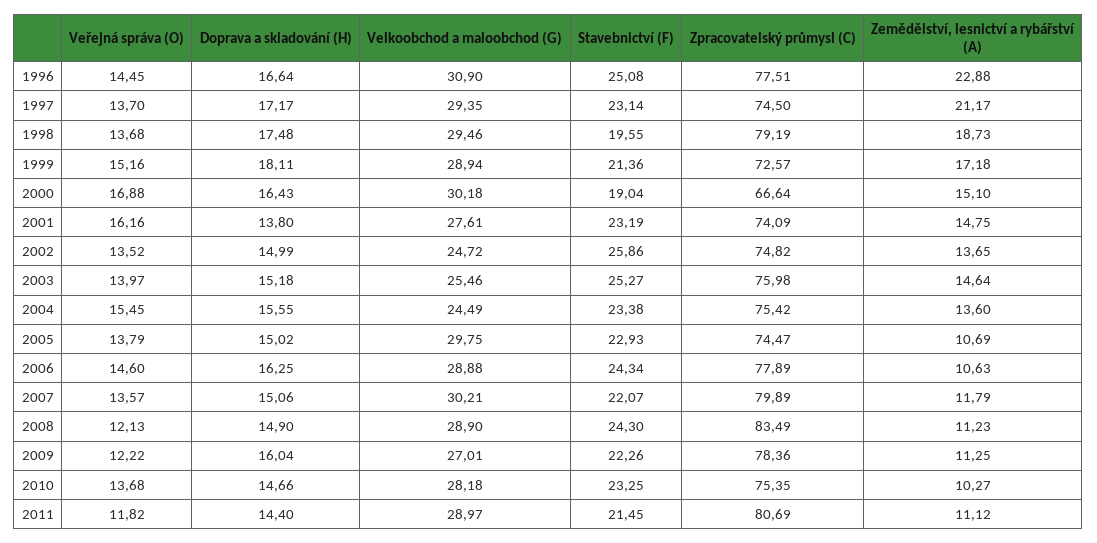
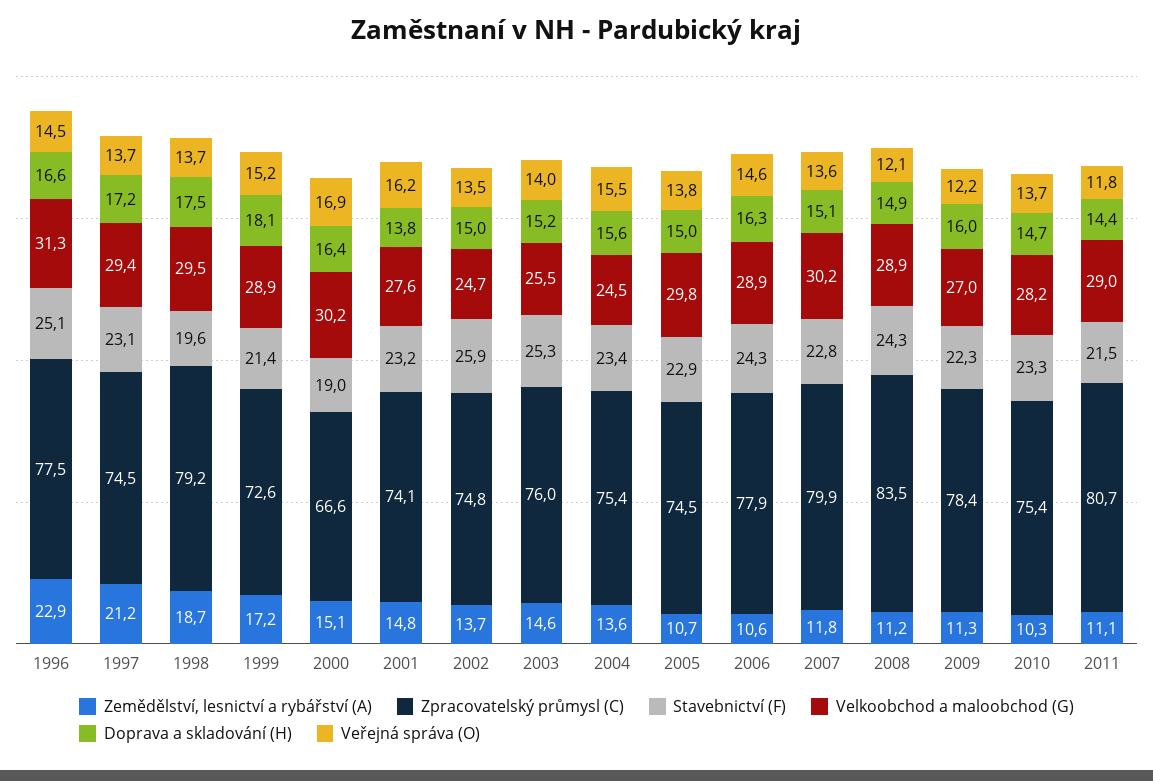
Velkoobchod a maloobchod (G), 1996: 30.9 -> 31.3
Stavebnictví (F), 2007: 22.07 -> 22.8

